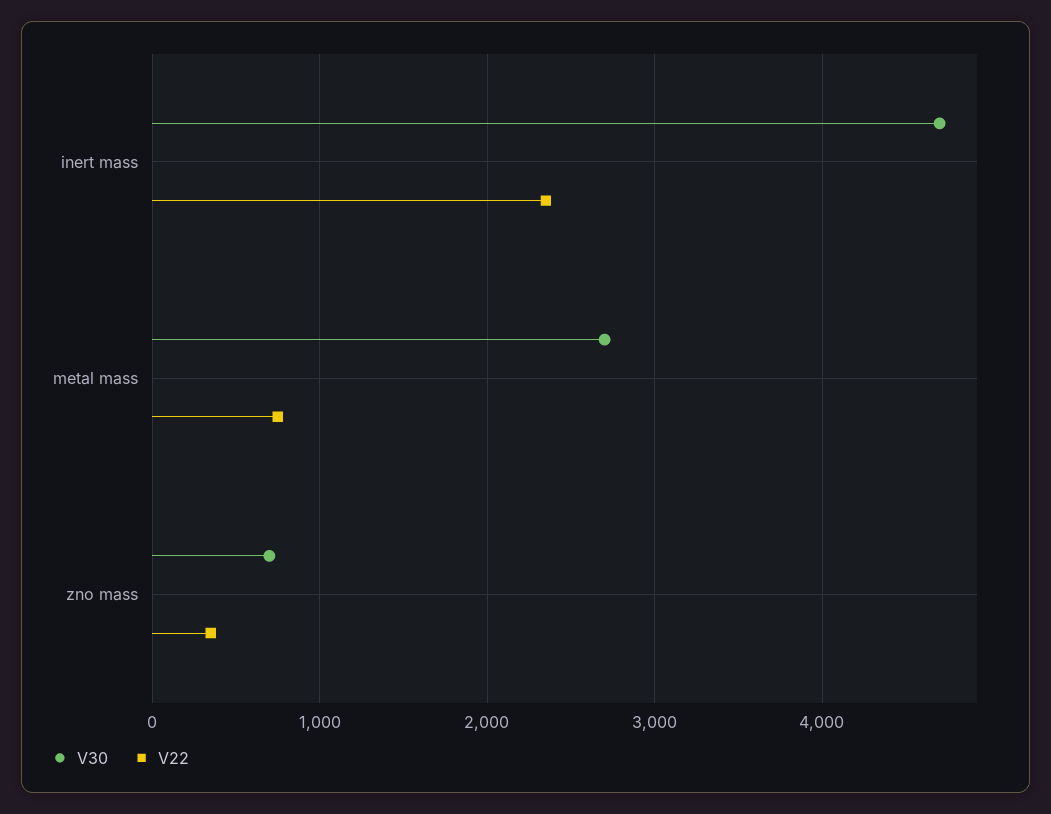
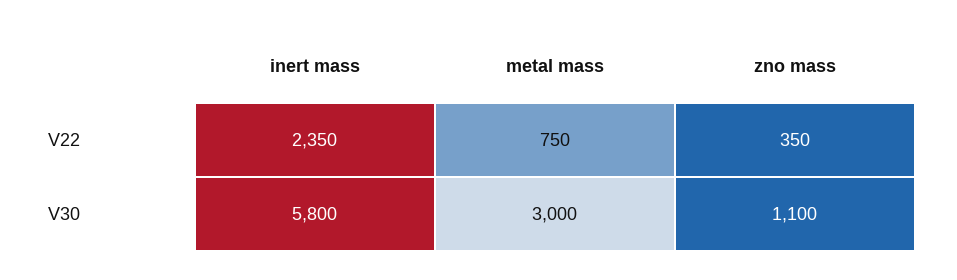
V30, inert mass: 4700 -> 5800
V30, metal mass: 2700 -> 3000
V30, zno mass: 700 -> 1100

